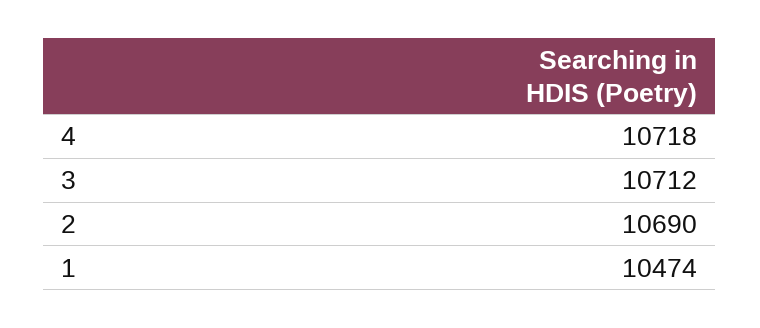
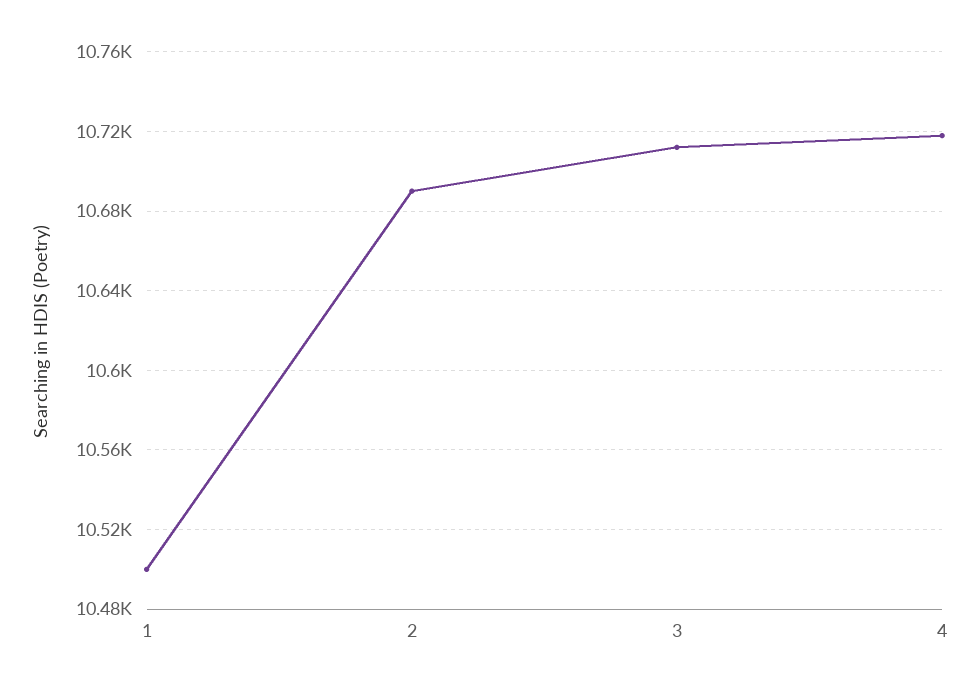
1: 10474 -> 10500

